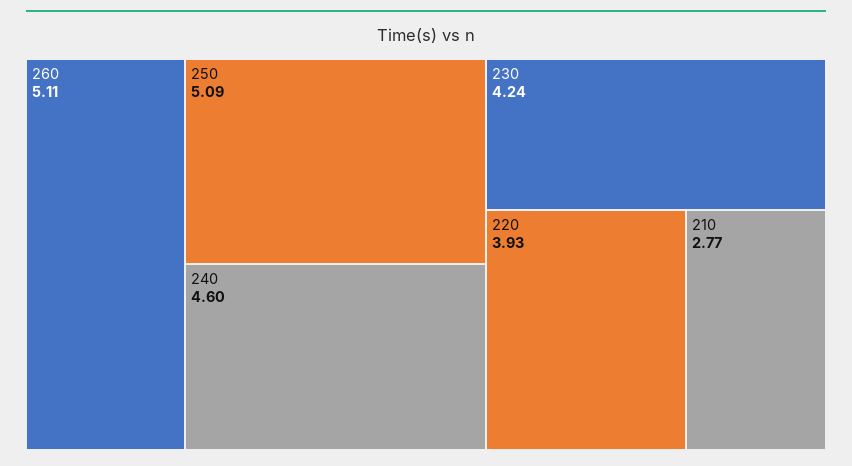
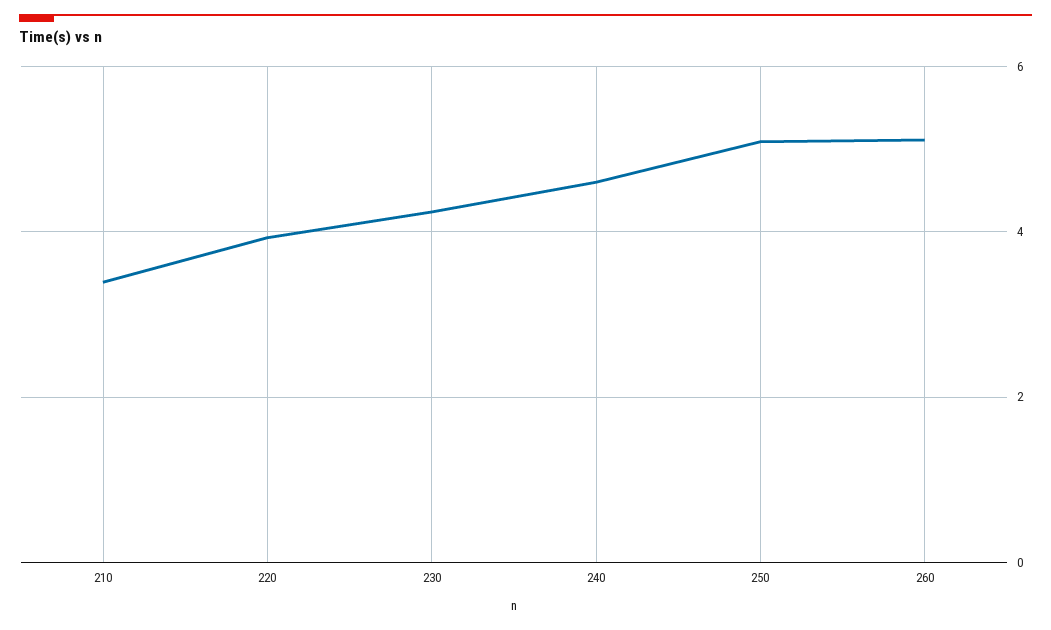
210: 2.77 -> 3.4

